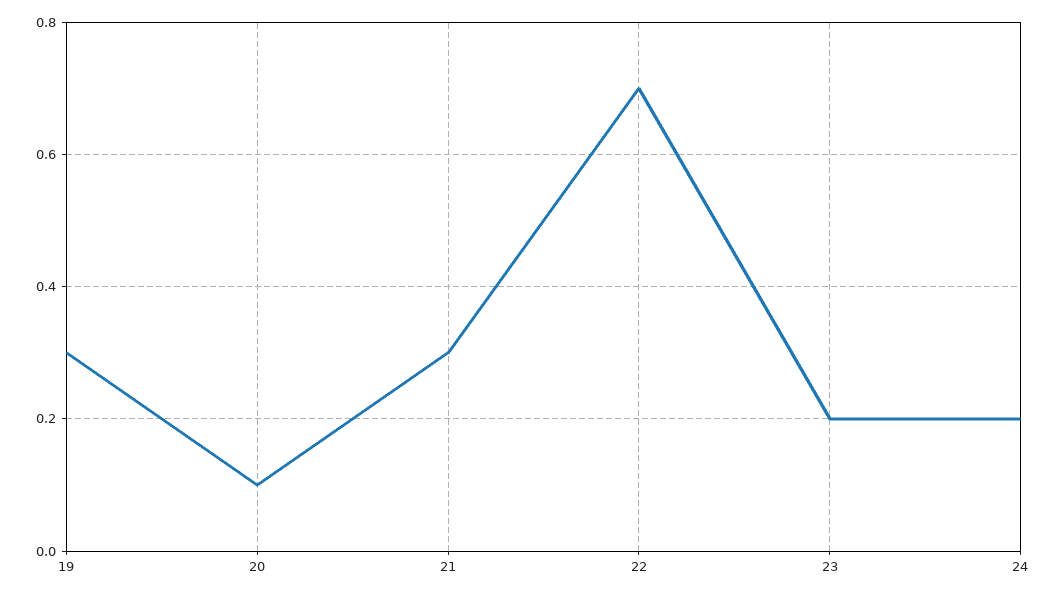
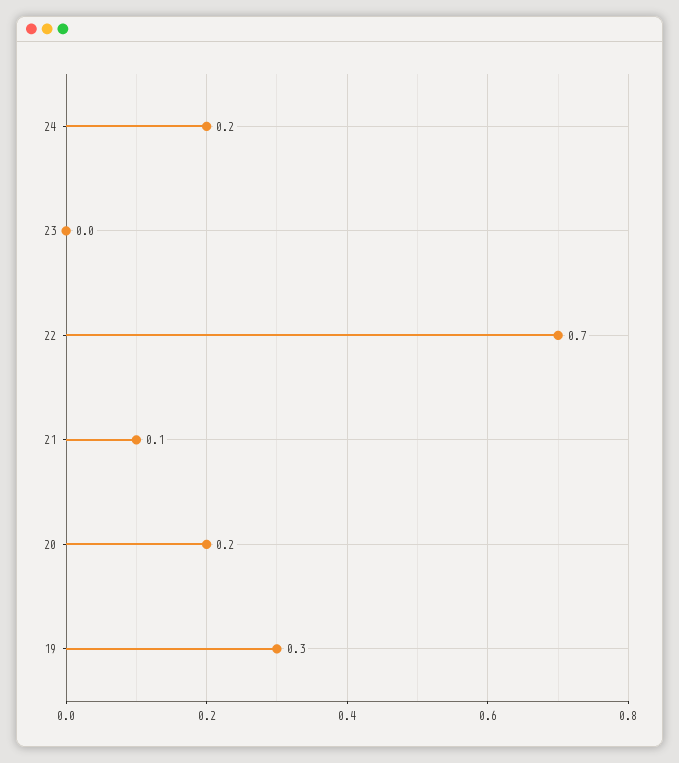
20: 0.1 -> 0.2
21: 0.3 -> 0.1
23: 0.2 -> 0

